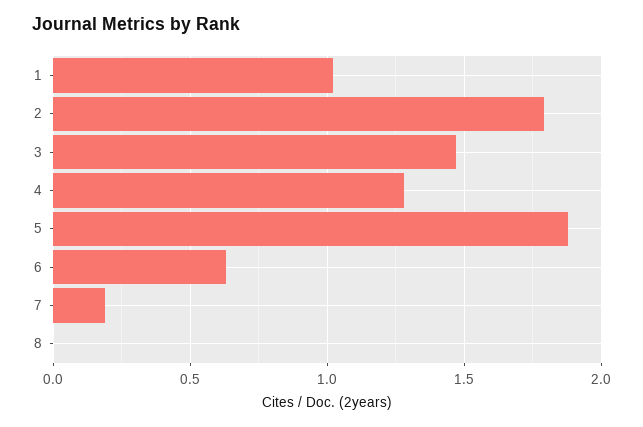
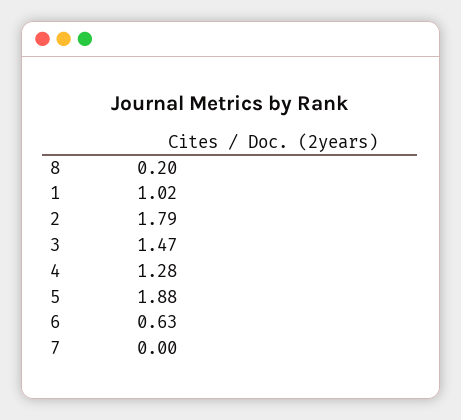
7: 0.2 -> 0
8: 0 -> 0.2

